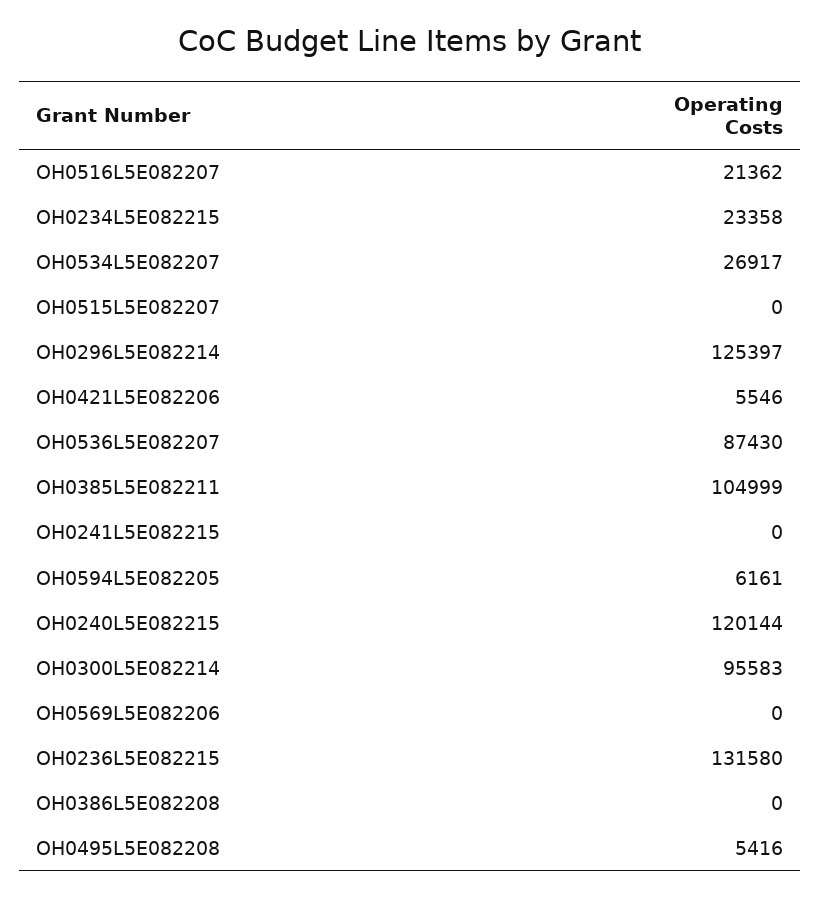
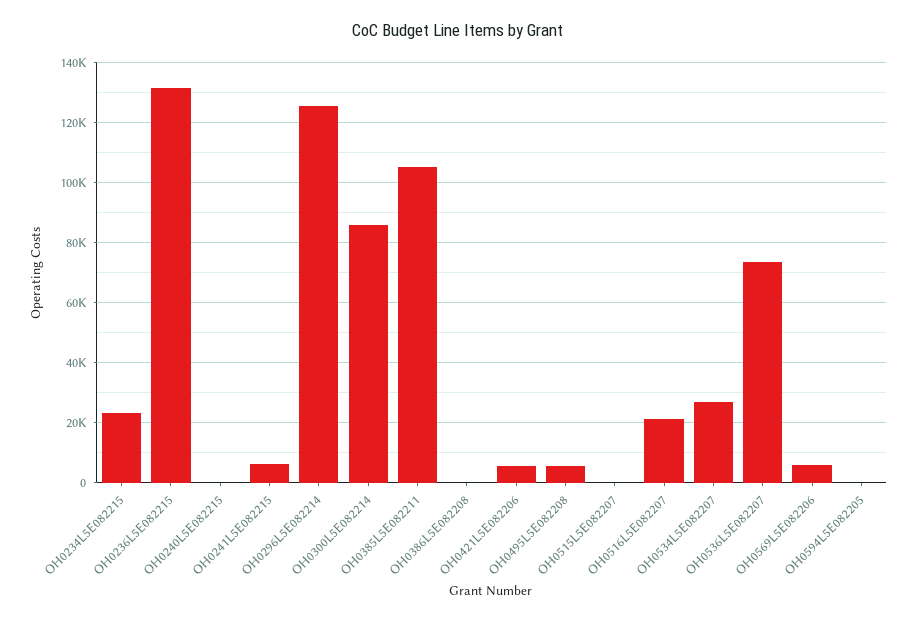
OH0536L5E082207: 87430 -> 74000
OH0241L5E082215: 0 -> 6000
OH0594L5E082205: 6161 -> 0
OH0240L5E082215: 120144 -> 0
OH0300L5E082214: 95583 -> 86000
OH0569L5E082206: 0 -> 6000

